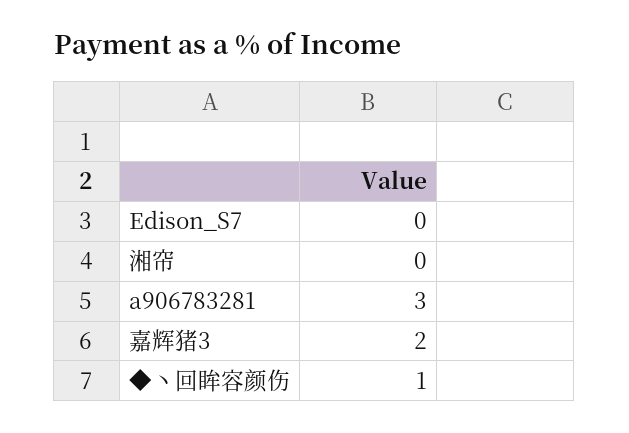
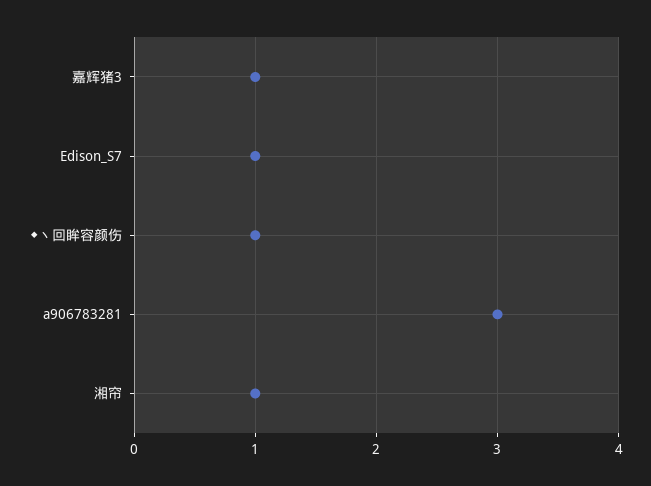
Edison_S7: 0 -> 1
湘帘: 0 -> 1
嘉辉猪3: 2 -> 1

